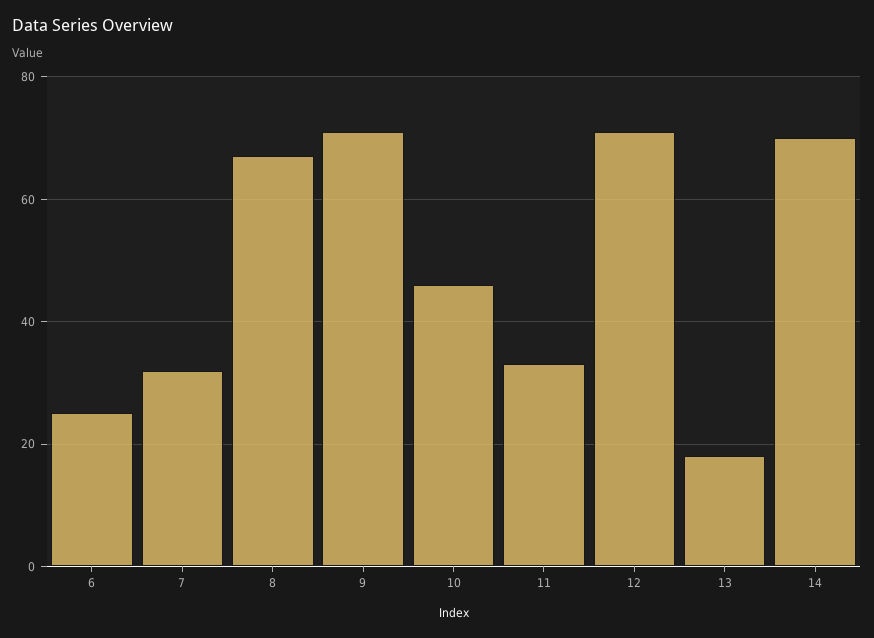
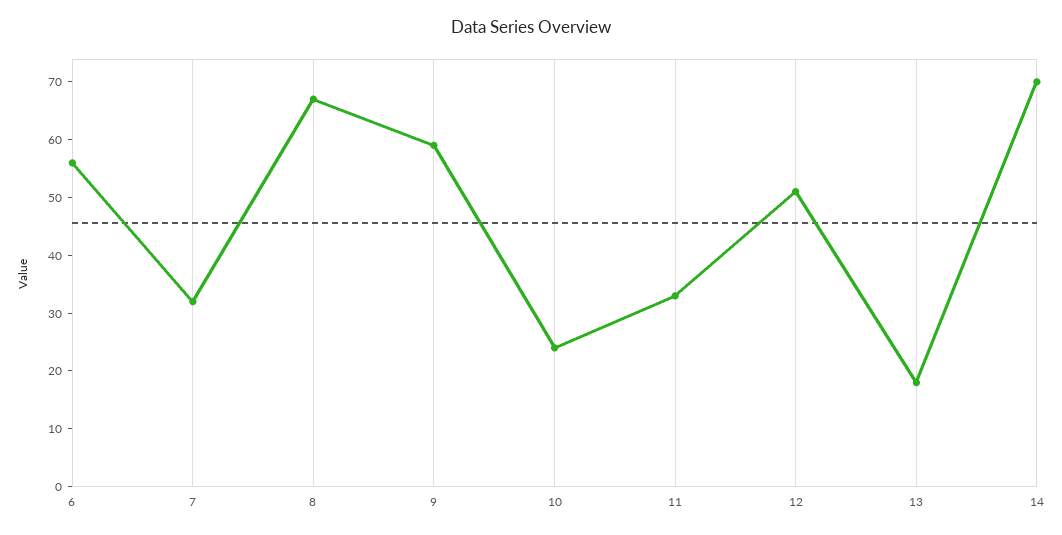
6: 25 -> 55
9: 70 -> 60
10: 45 -> 25
12: 70 -> 50

